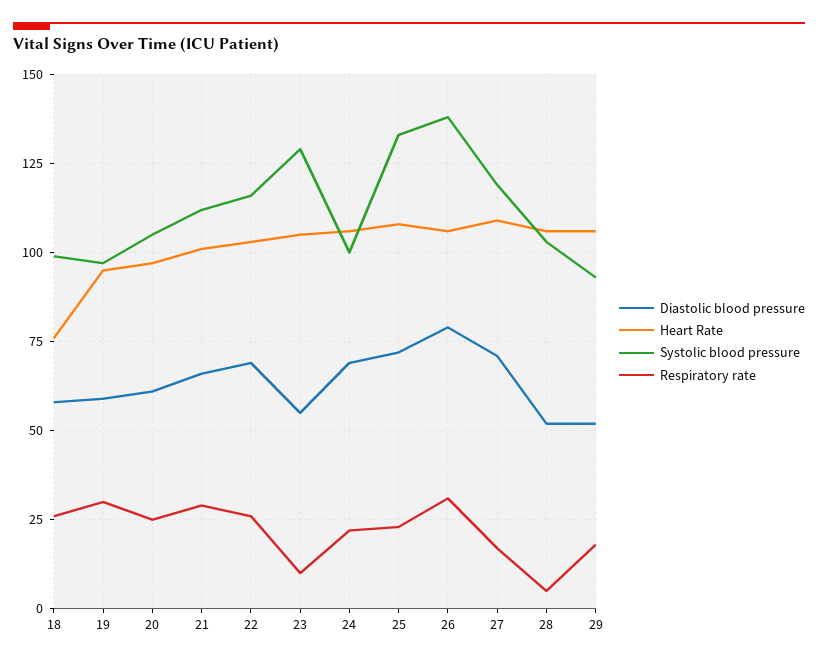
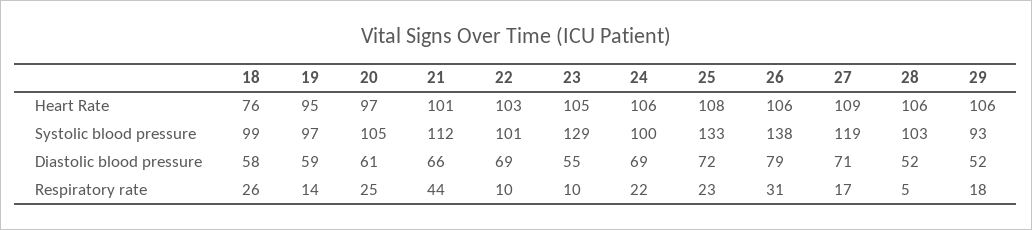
Respiratory rate, 19: 30 -> 14
Respiratory rate, 21: 30 -> 44
Systolic blood pressure, 22: 115 -> 101
Respiratory rate, 22: 25 -> 10

